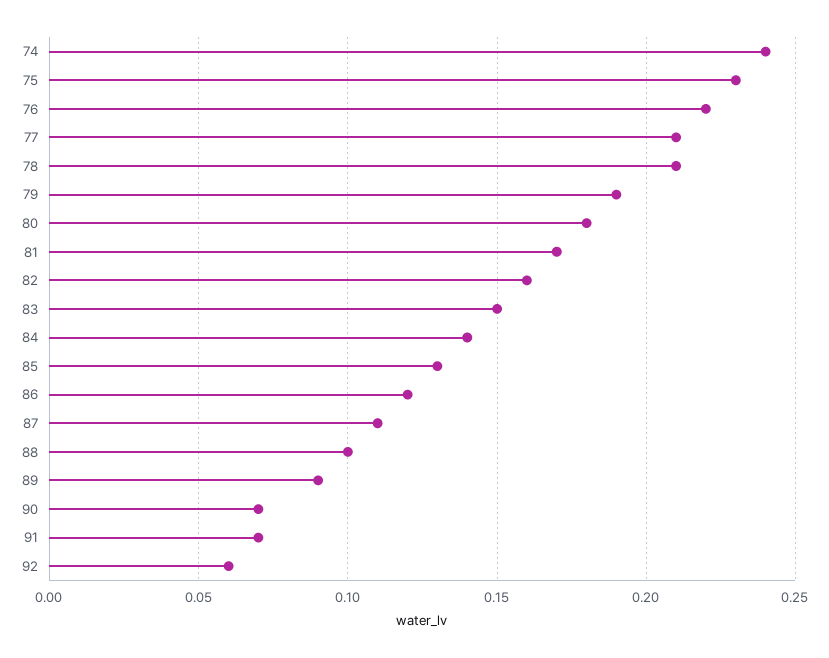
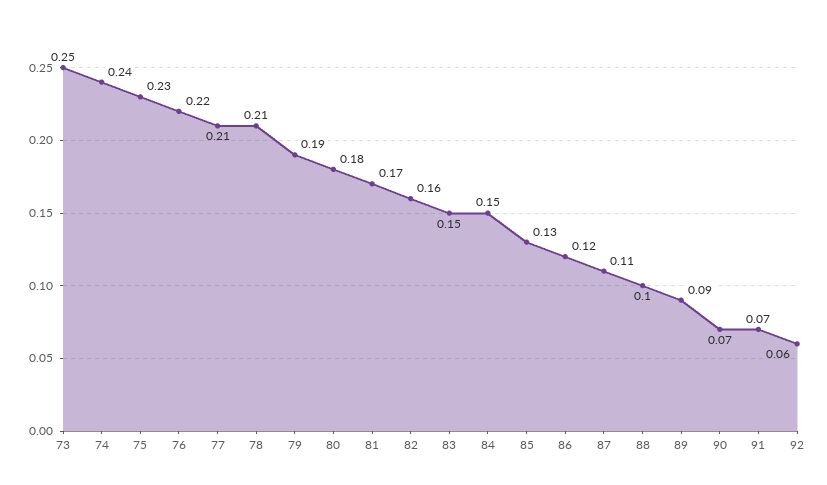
84: 0.14 -> 0.15
73: none -> 0.25

